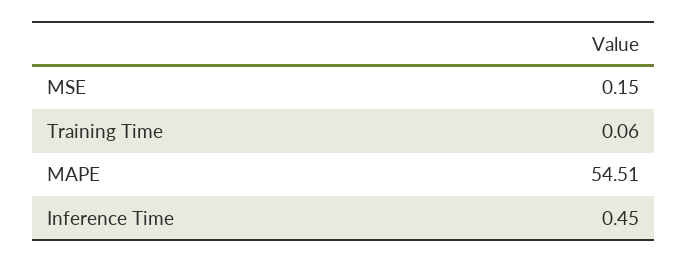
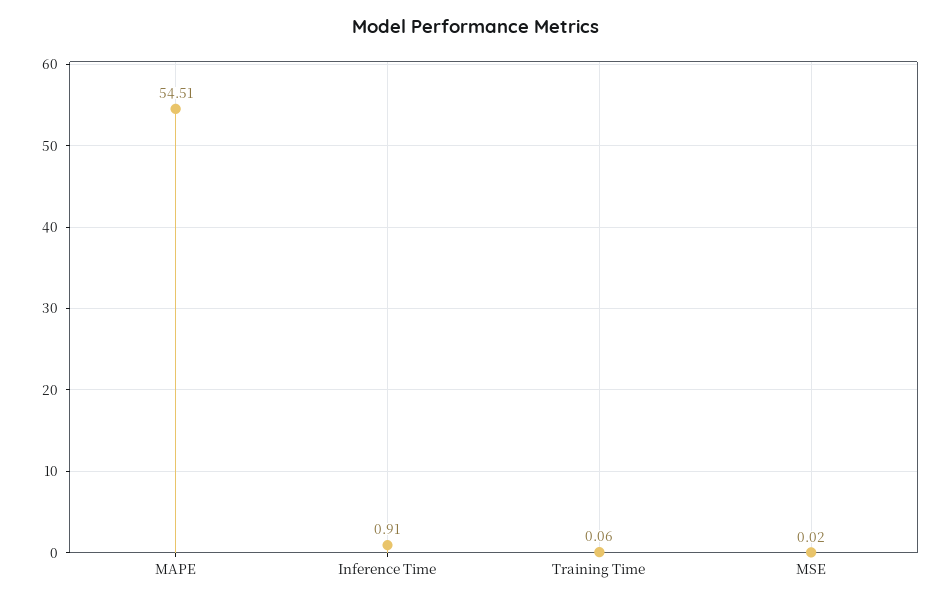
MSE: 0.15 -> 0.02
Inference Time: 0.45 -> 0.91

